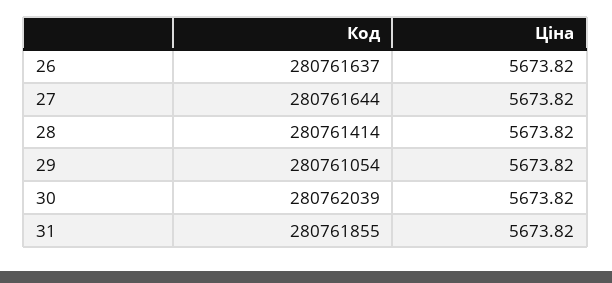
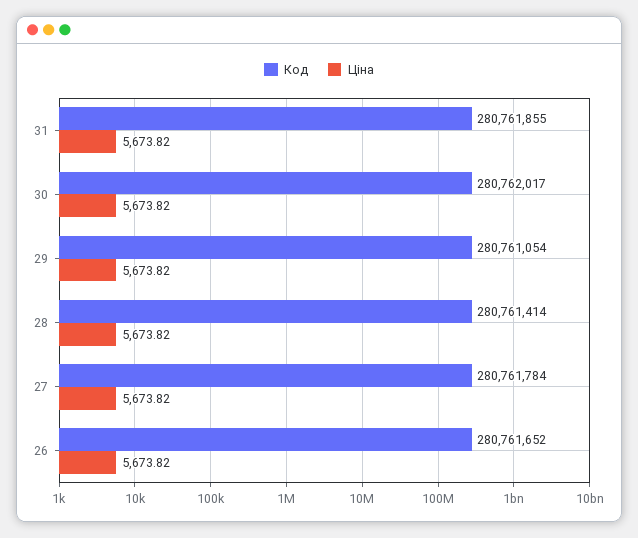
Код, 26: 280761637 -> 280761652
Код, 27: 280761644 -> 280761784
Код, 30: 280762039 -> 280762017

